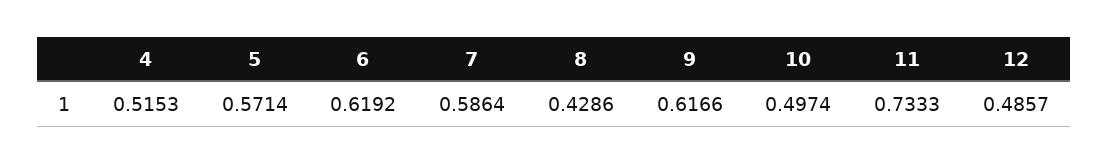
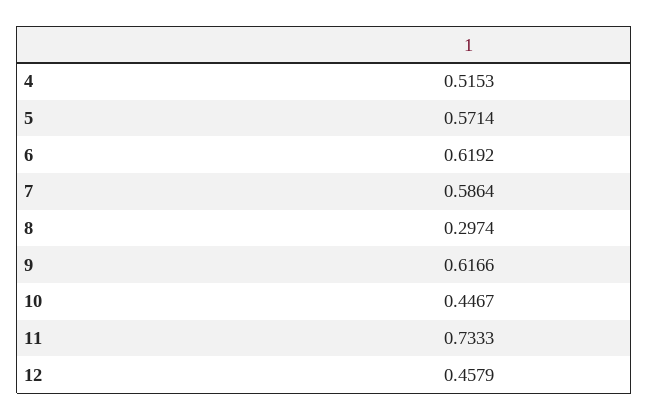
8: 0.4286 -> 0.2974
10: 0.4974 -> 0.4467
12: 0.4857 -> 0.4579

